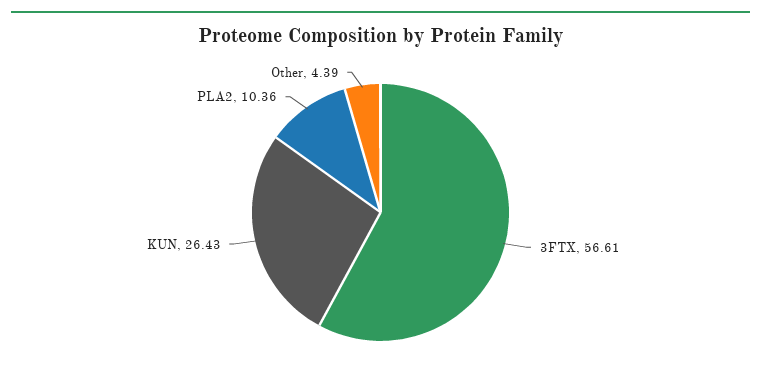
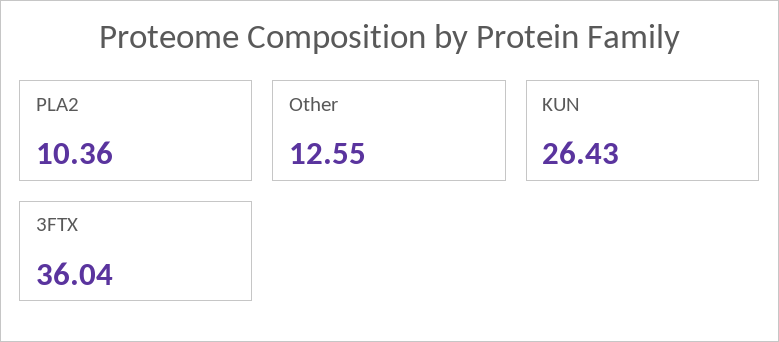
3FTX: 56.61 -> 36.04
Other: 4.39 -> 12.55

